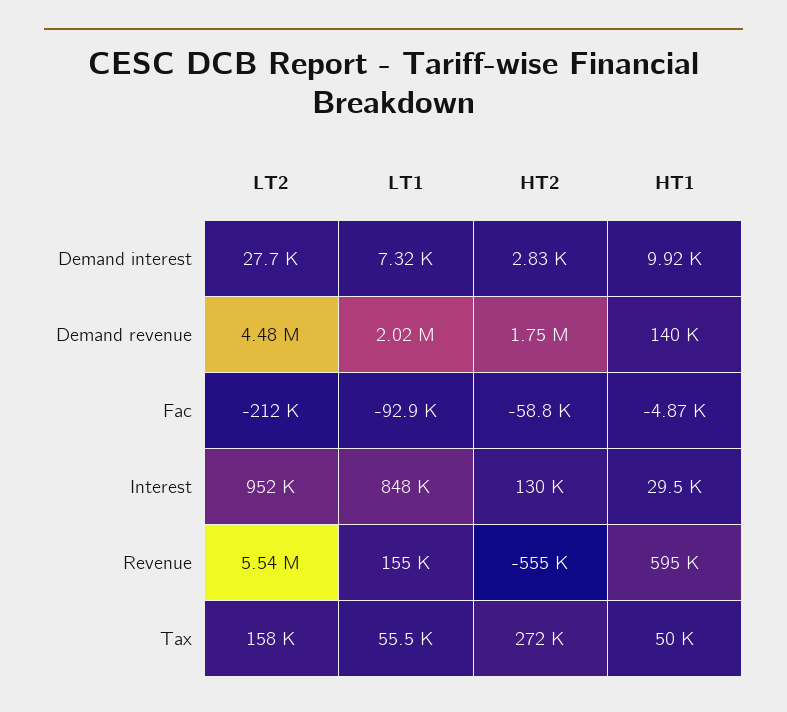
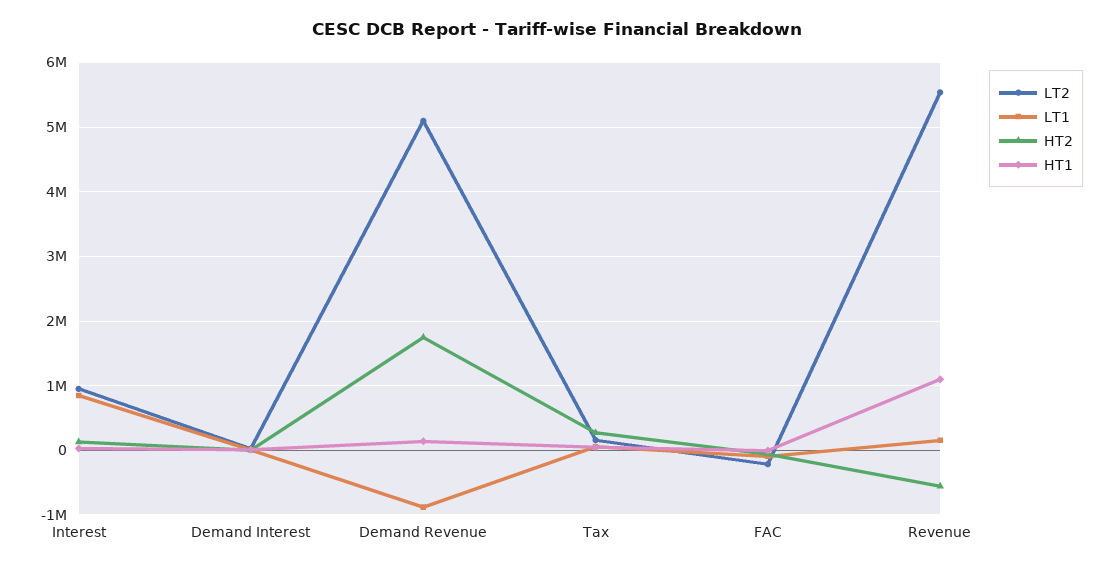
LT2, Demand revenue: 4480000 -> 5100000
LT1, Demand revenue: 2020000 -> -900000
HT1, Revenue: 595000 -> 1100000

